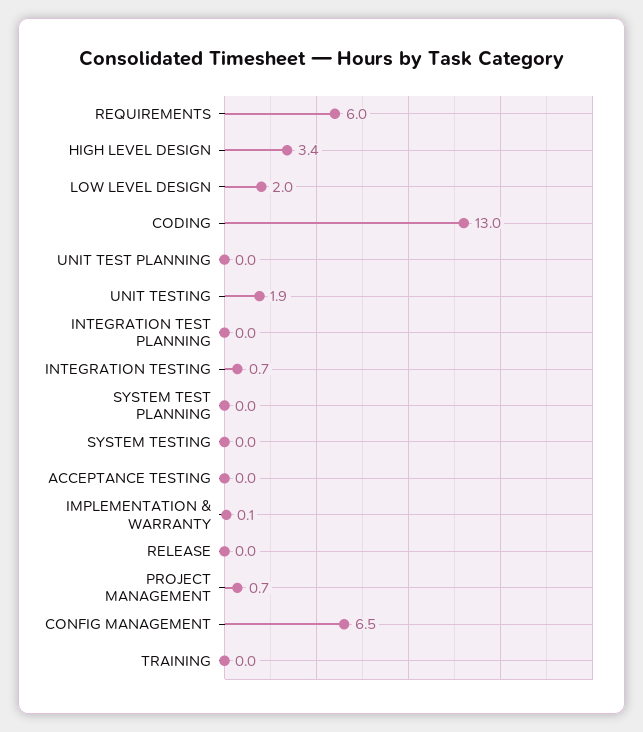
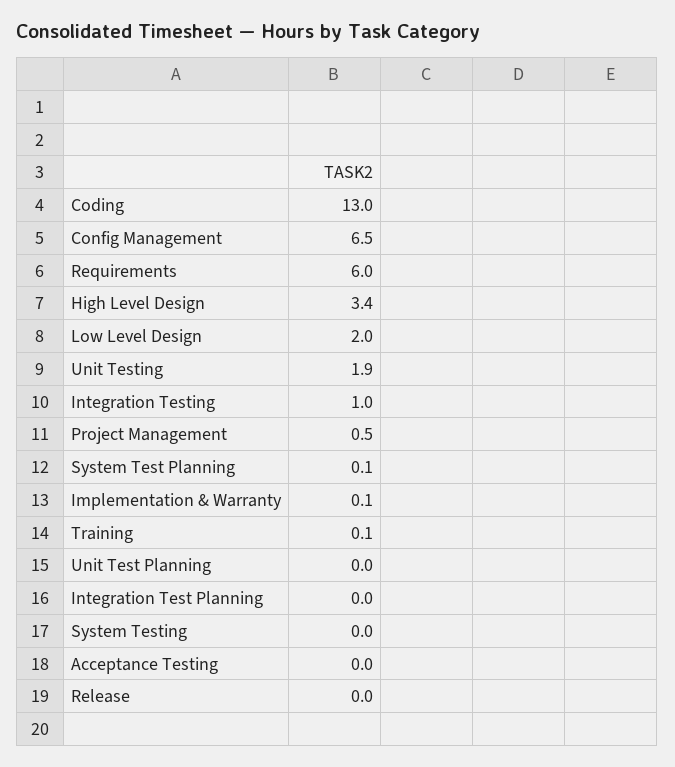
INTEGRATION TESTING: 0.7 -> 1
SYSTEM TEST PLANNING: 0 -> 0.1
PROJECT MANAGEMENT: 0.7 -> 0.5
TRAINING: 0 -> 0.1

